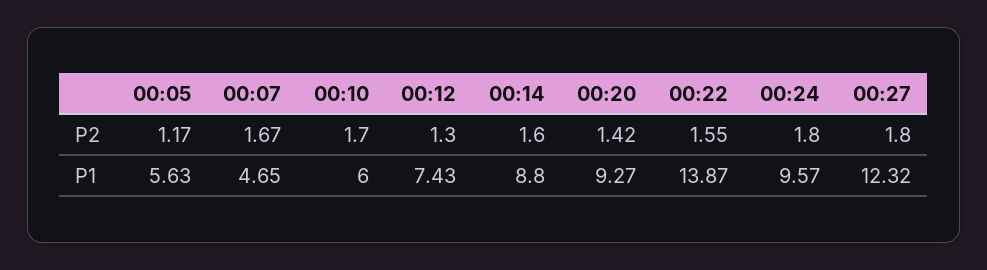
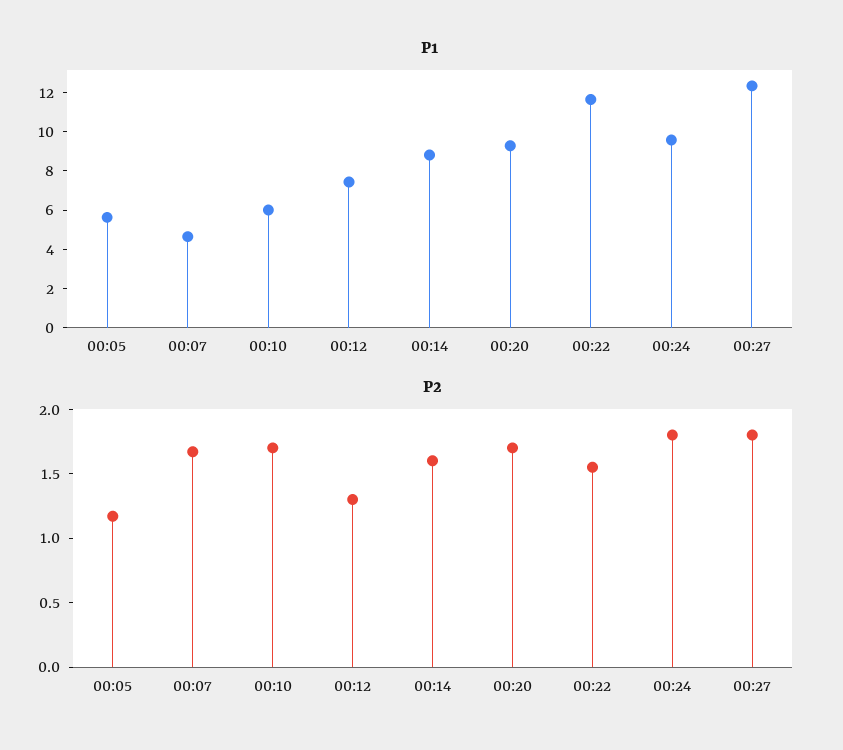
P2, 00:20: 1.42 -> 1.7
P1, 00:22: 13.87 -> 11.5

